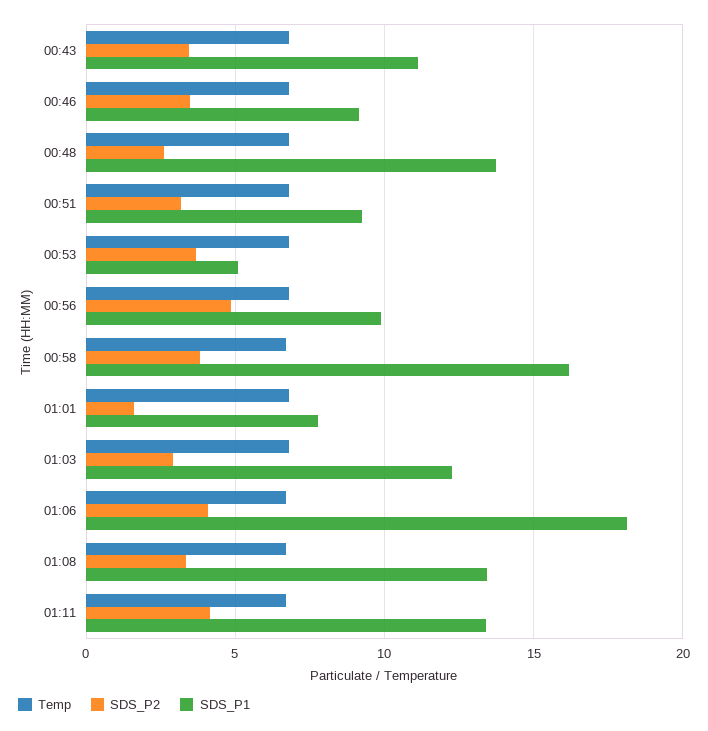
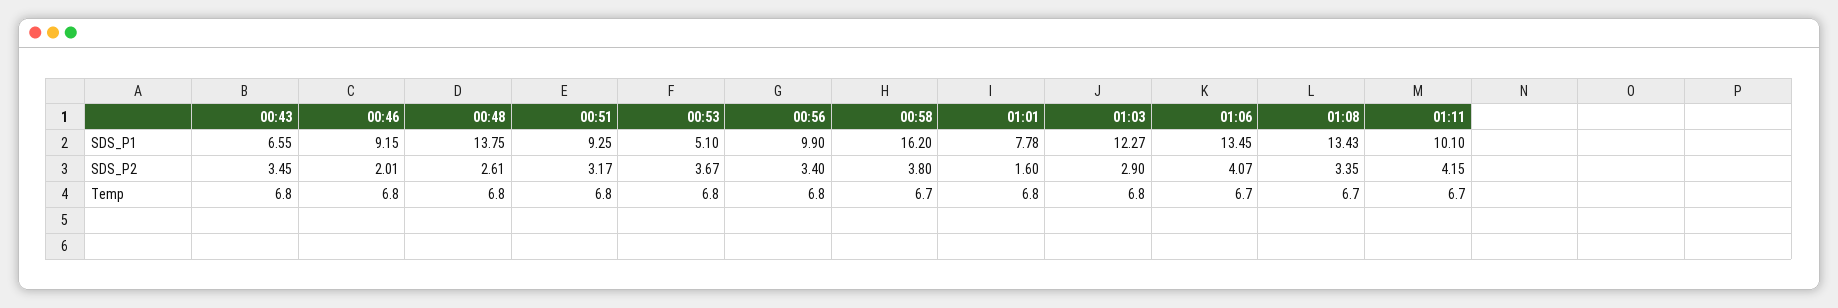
SDS_P1, 00:43: 11 -> 6.55
SDS_P2, 00:46: 3.5 -> 2.01
SDS_P2, 00:56: 5 -> 3.4
SDS_P1, 01:06: 18 -> 13.45
SDS_P1, 01:11: 13.5 -> 10.1

